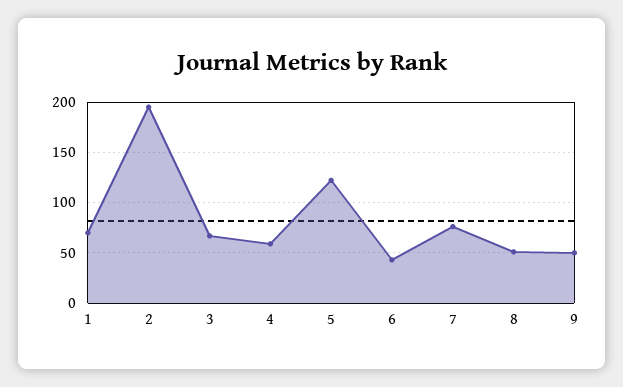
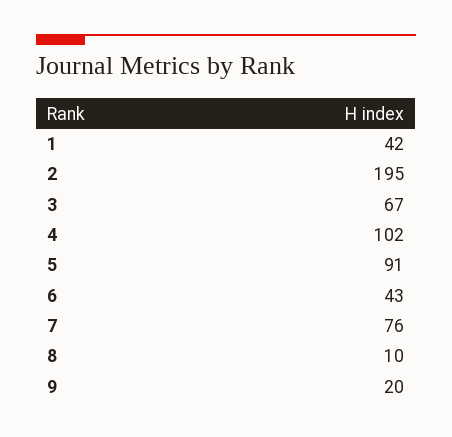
1: 70 -> 42
4: 60 -> 102
5: 120 -> 91
8: 50 -> 10
9: 50 -> 20

